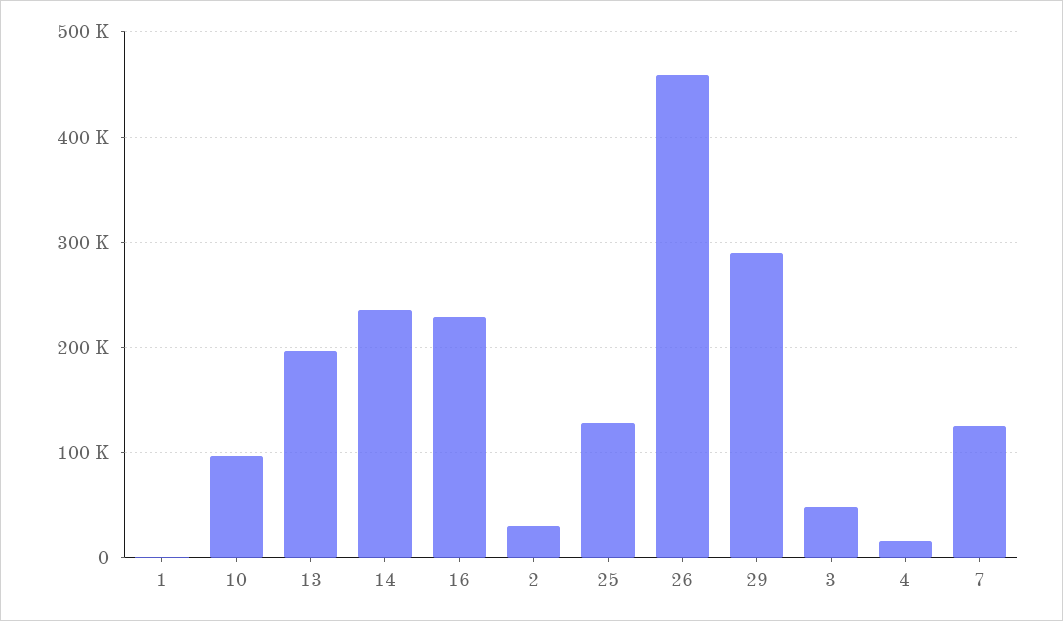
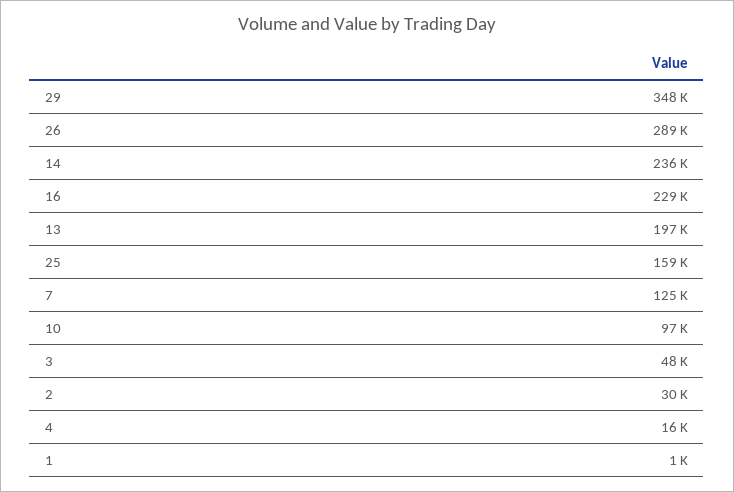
25: 130000 -> 159000
26: 460000 -> 289000
29: 290000 -> 348000

